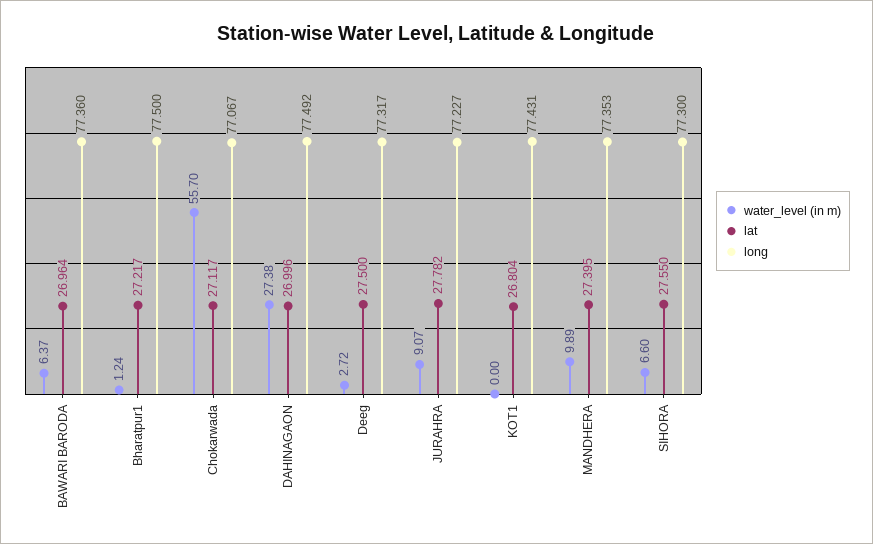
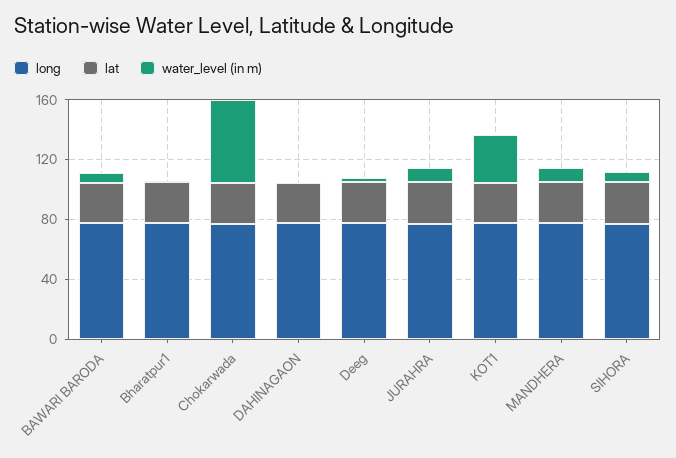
water_level (in m), DAHINAGAON: 27.38 -> 0
water_level (in m), KOT1: 0 -> 30

